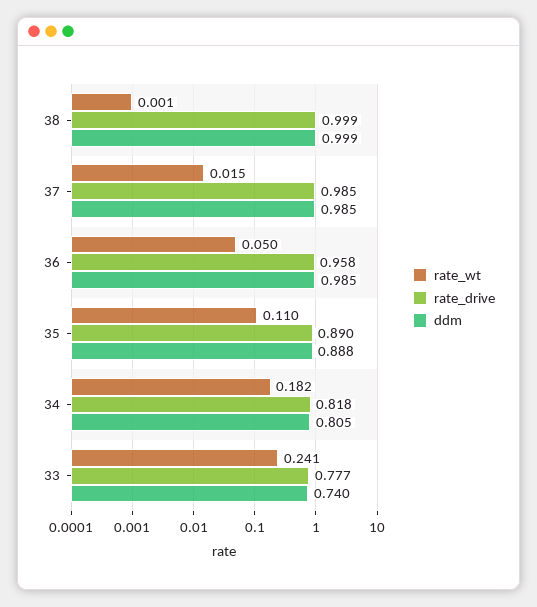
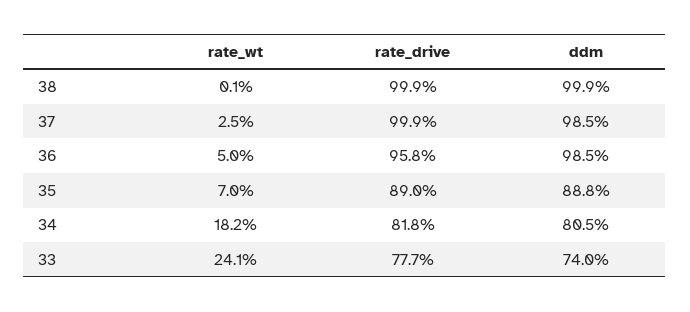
rate_wt, 37: 0.015 -> 0.025
rate_drive, 37: 0.985 -> 0.999
rate_wt, 35: 0.11 -> 0.07

